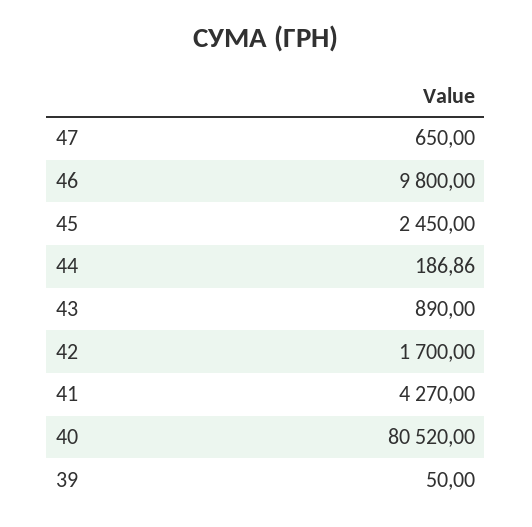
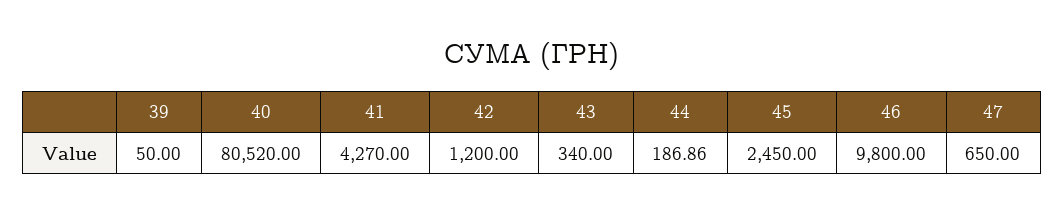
43: 890 -> 340
42: 1700 -> 1200

